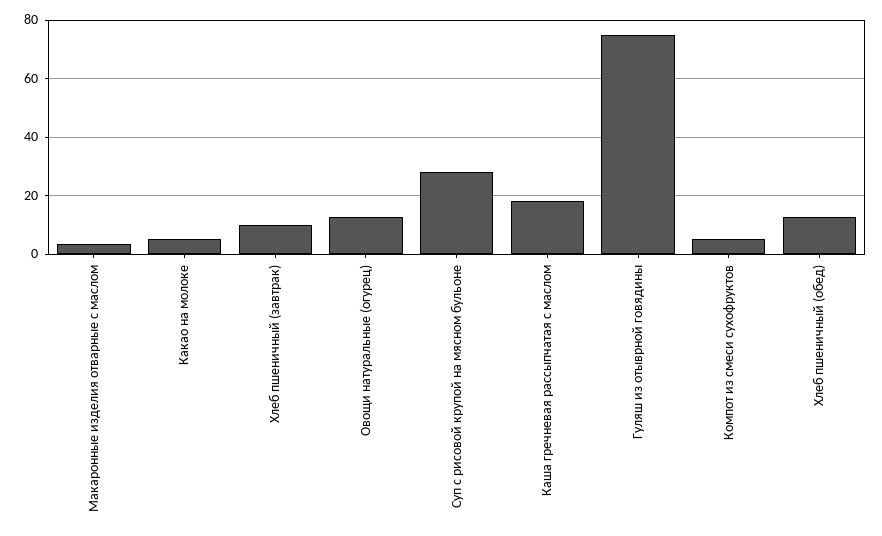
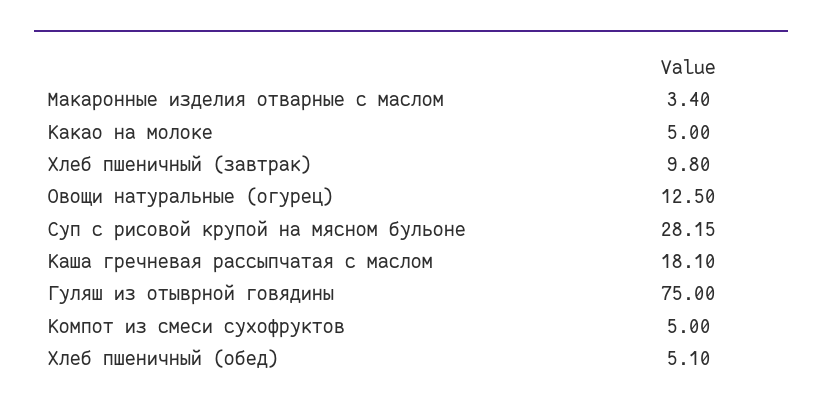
Хлеб пшеничный (обед): 12.5 -> 5.1

